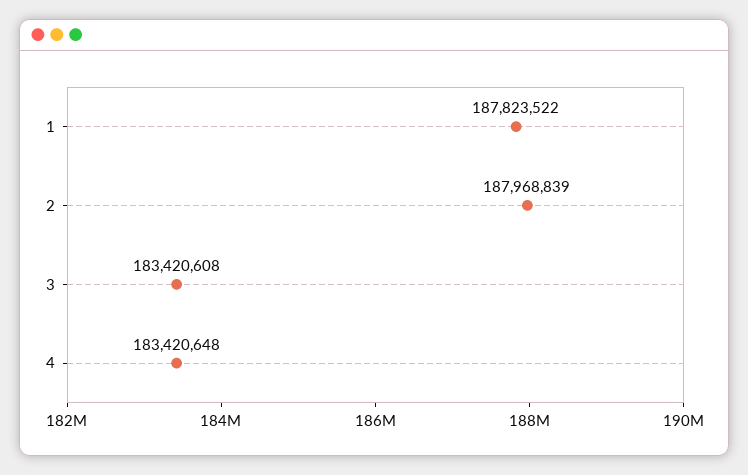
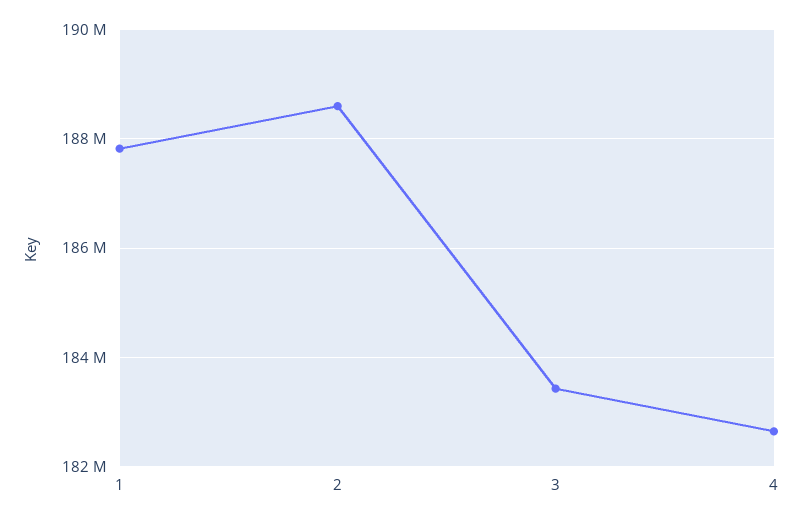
2: 187968839 -> 188600000
4: 183420648 -> 182600000

